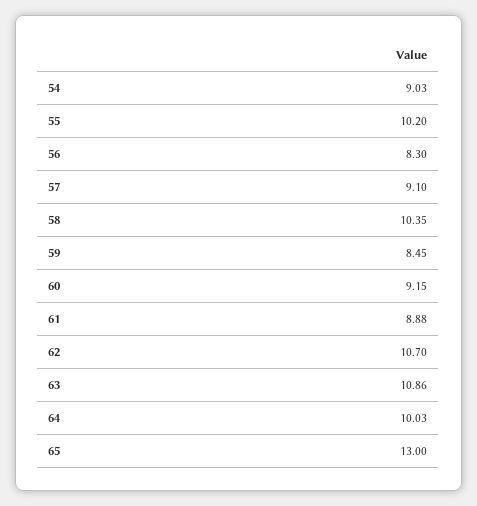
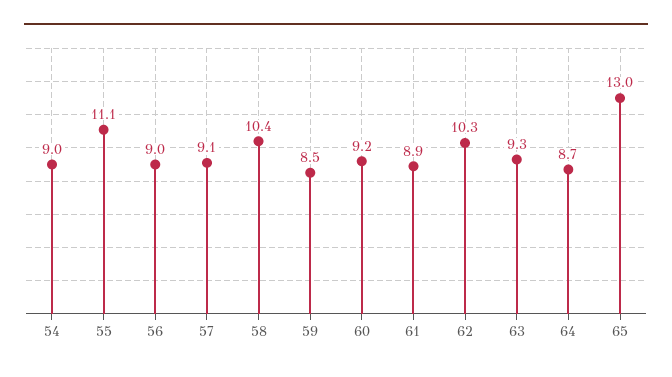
55: 10.2 -> 11.1
56: 8.3 -> 9
62: 10.7 -> 10.3
63: 10.86 -> 9.3
64: 10.03 -> 8.7

